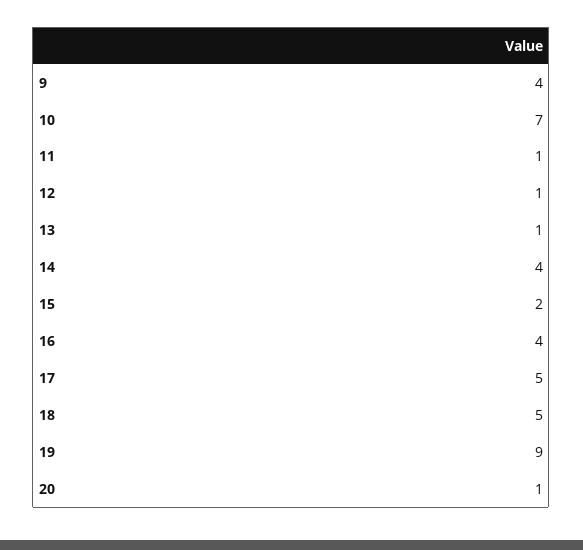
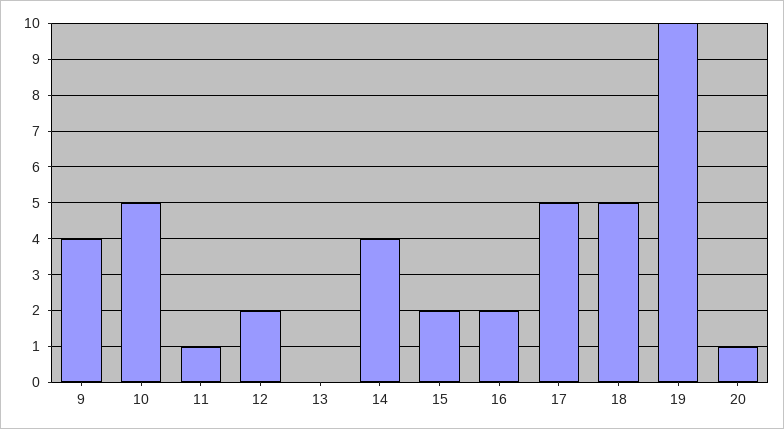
10: 7 -> 5
12: 1 -> 2
13: 1 -> 0
16: 4 -> 2
19: 9 -> 10

